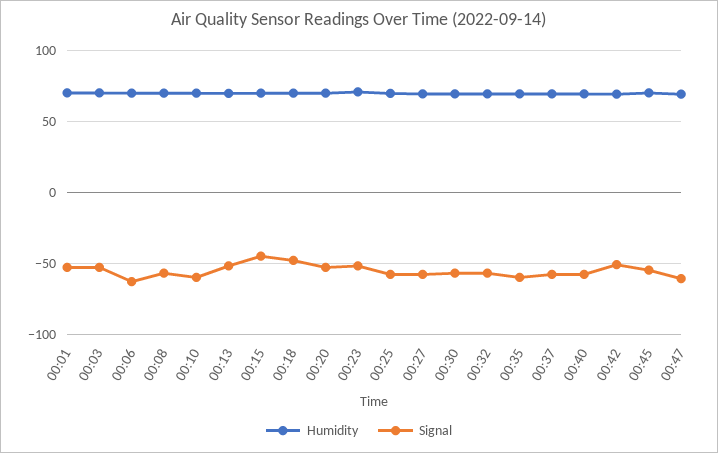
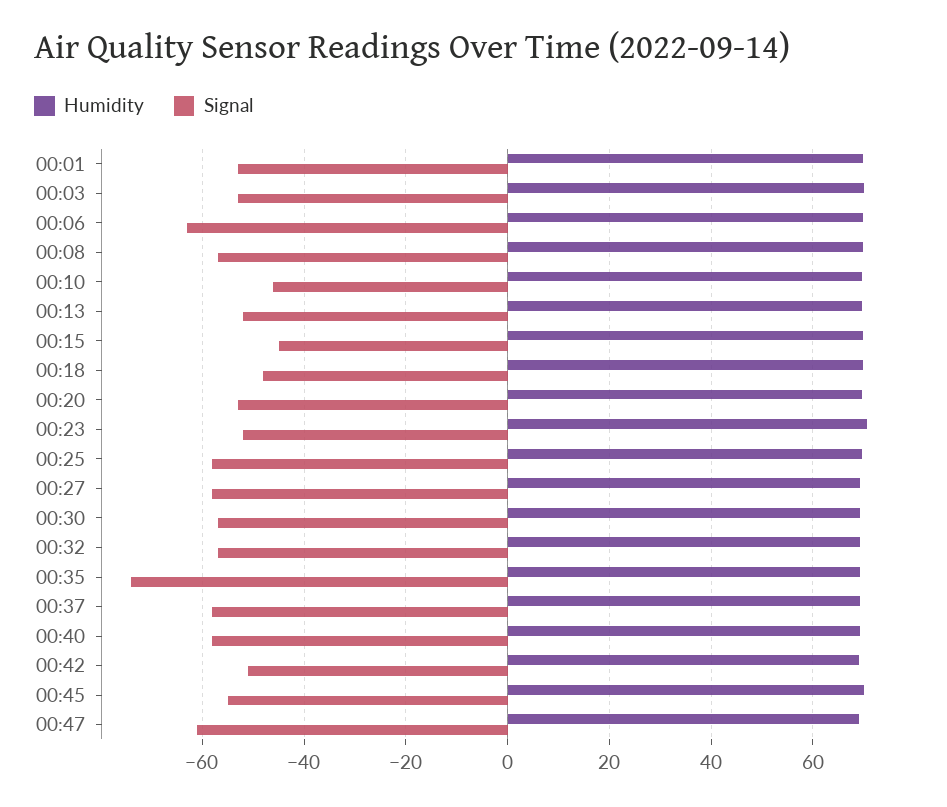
Signal, 00:10: -60 -> -46
Signal, 00:35: -60 -> -74

